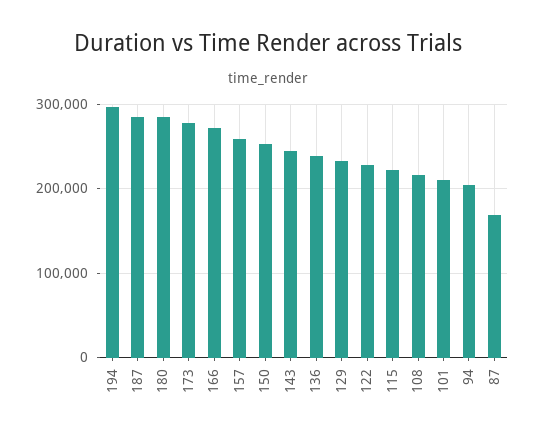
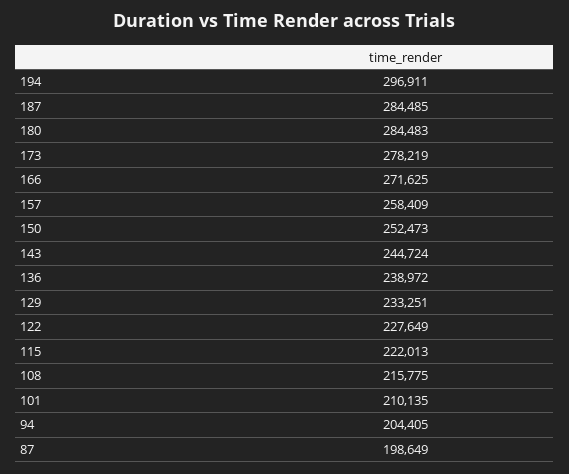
87: 170000 -> 198649

